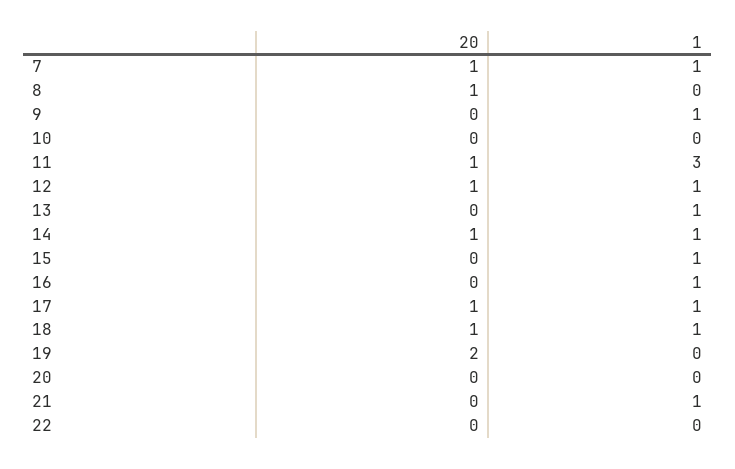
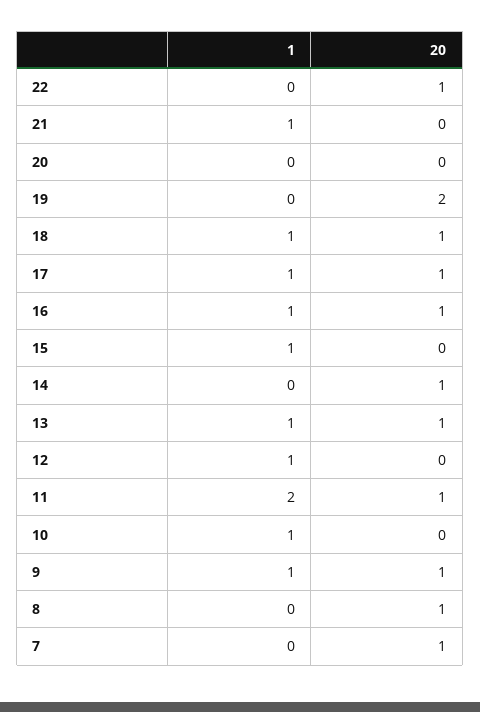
1, 7: 1 -> 0
20, 9: 0 -> 1
1, 10: 0 -> 1
1, 11: 3 -> 2
20, 12: 1 -> 0
20, 13: 0 -> 1
1, 14: 1 -> 0
20, 16: 0 -> 1
20, 22: 0 -> 1

